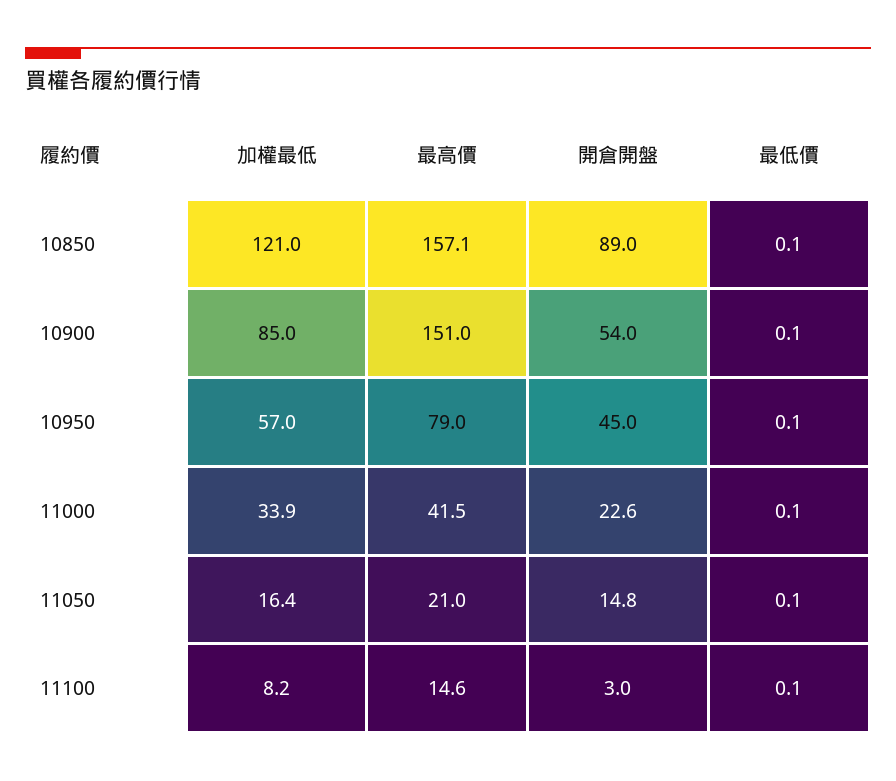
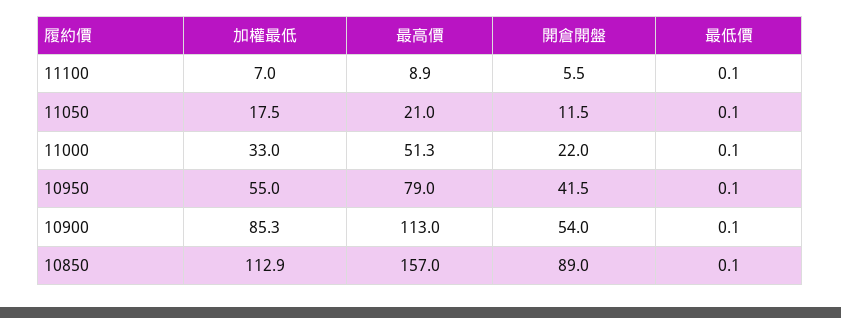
加權最低, 10850: 121 -> 112.9
最高價, 10850: 157.1 -> 157
加權最低, 10900: 85 -> 85.3
最高價, 10900: 151 -> 113
加權最低, 10950: 57 -> 55
開倉開盤, 10950: 45 -> 41.5
加權最低, 11000: 33.9 -> 33
最高價, 11000: 41.5 -> 51.3
開倉開盤, 11000: 22.6 -> 22
加權最低, 11050: 16.4 -> 17.5
開倉開盤, 11050: 14.8 -> 11.5
加權最低, 11100: 8.2 -> 7
最高價, 11100: 14.6 -> 8.9
開倉開盤, 11100: 3 -> 5.5

